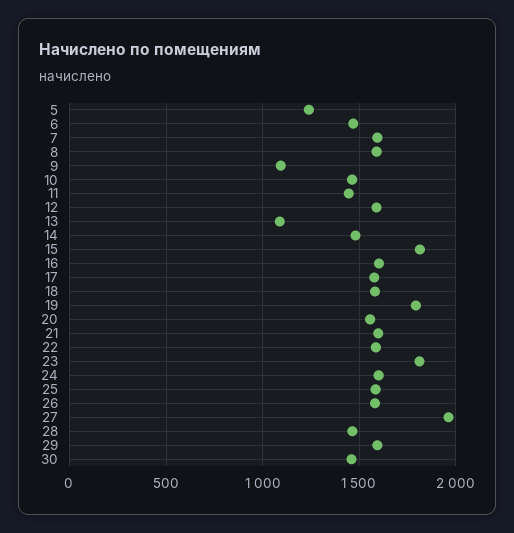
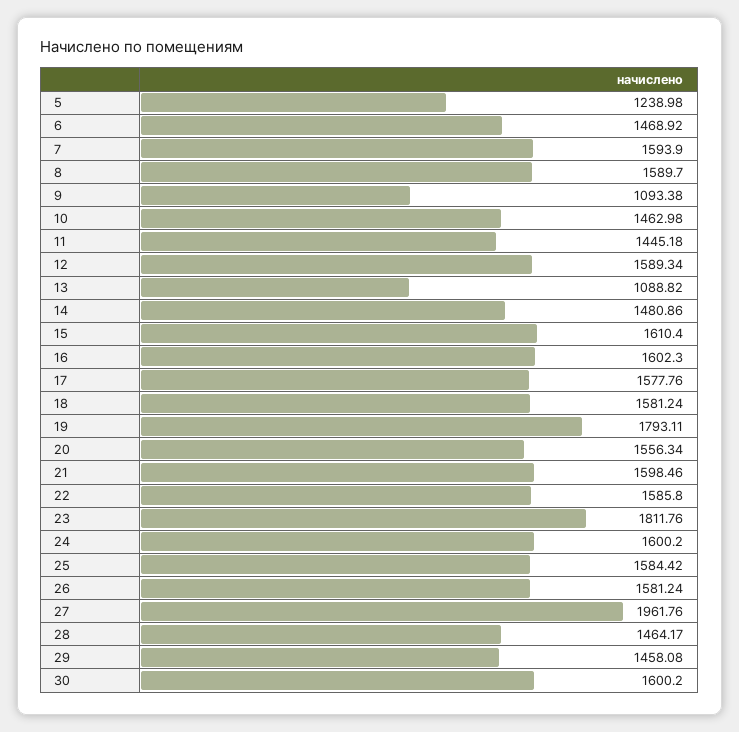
15: 1800 -> 1610.4
29: 1600 -> 1458.08
30: 1450 -> 1600.2

